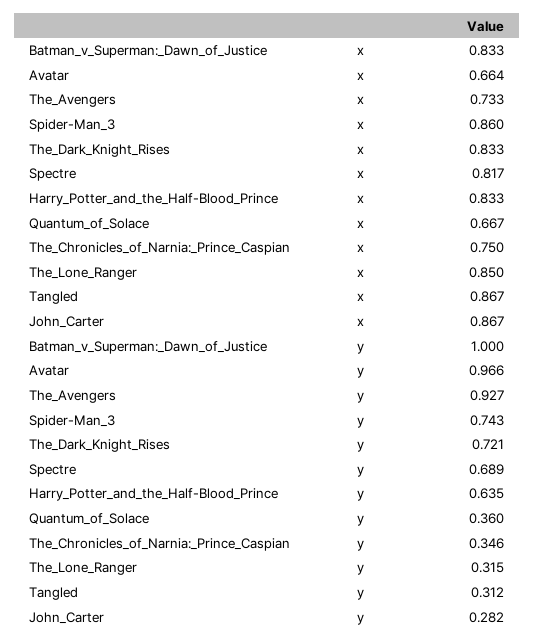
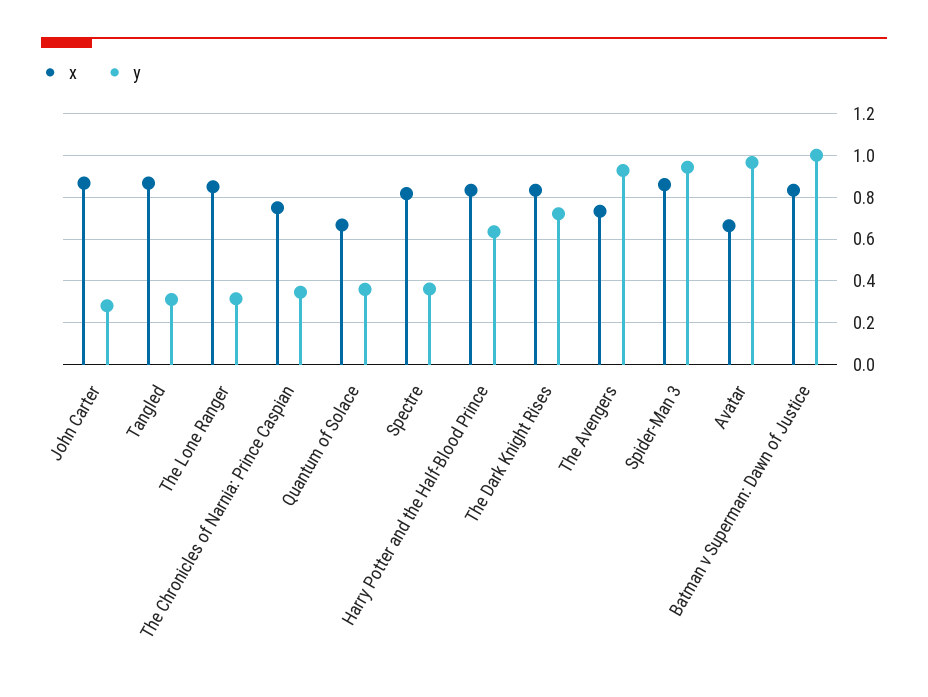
y, Spider-Man_3: 0.743 -> 0.95
y, Spectre: 0.689 -> 0.35

